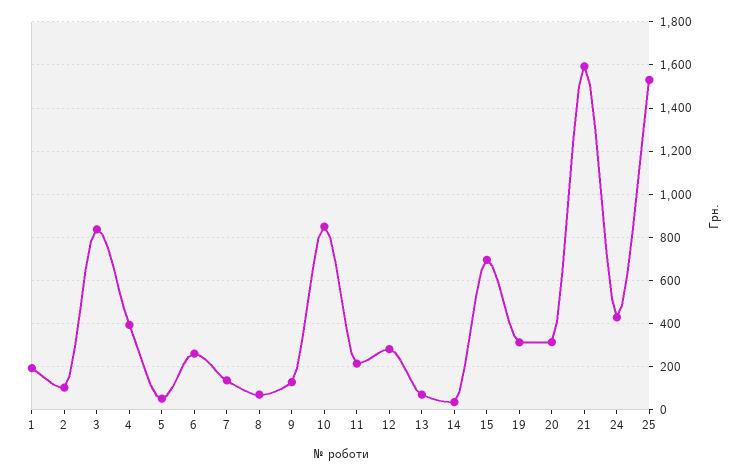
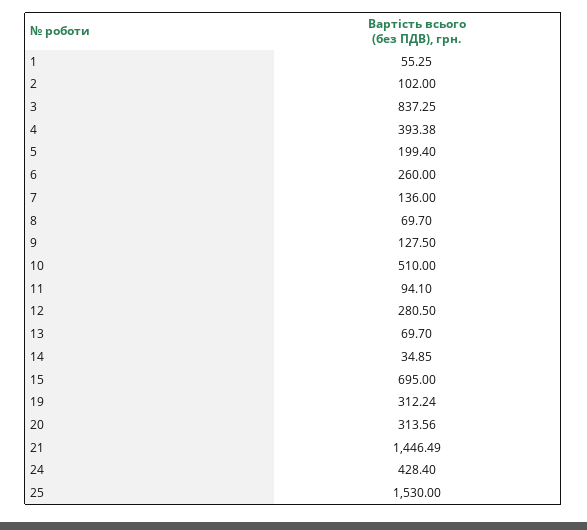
1: 200 -> 55.25
5: 50 -> 199.4
10: 850 -> 510
11: 200 -> 94.1
21: 1600 -> 1446.49

